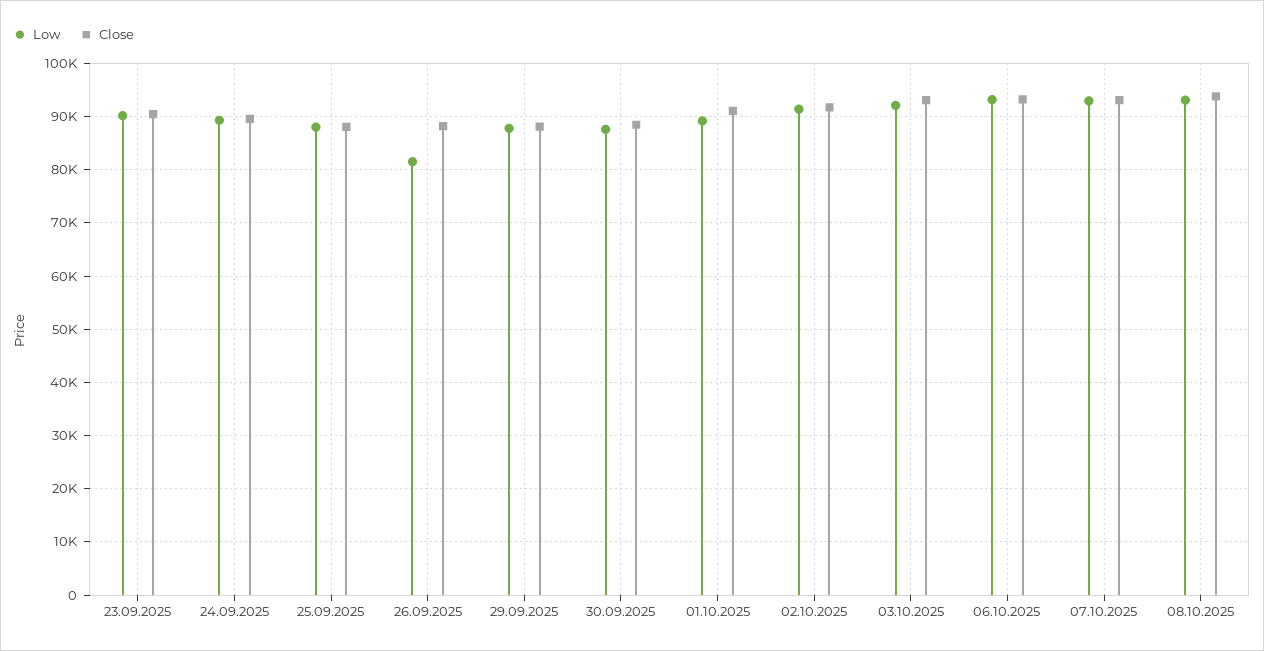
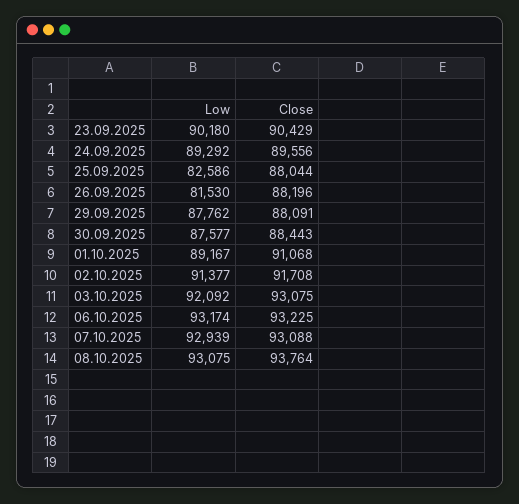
Low, 25.09.2025: 88000 -> 82586

